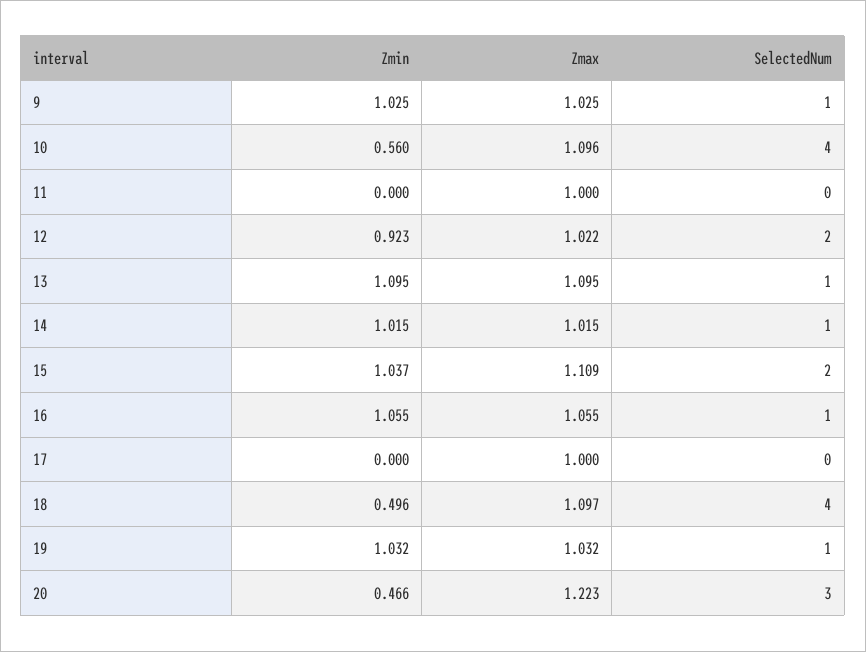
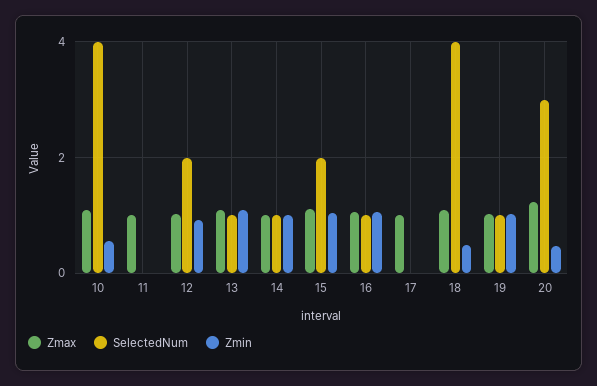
Zmin, 9: 1.025 -> none
Zmax, 9: 1.025 -> none
SelectedNum, 9: 1 -> none

